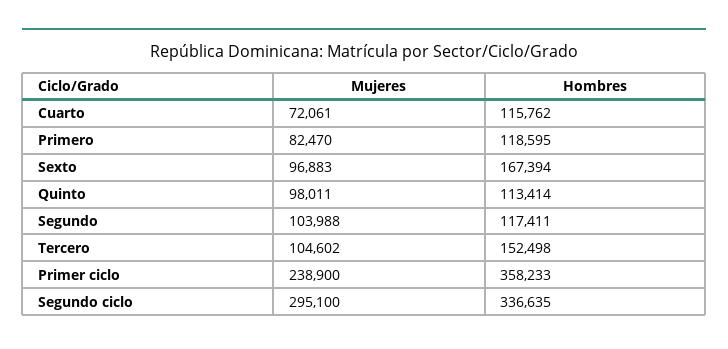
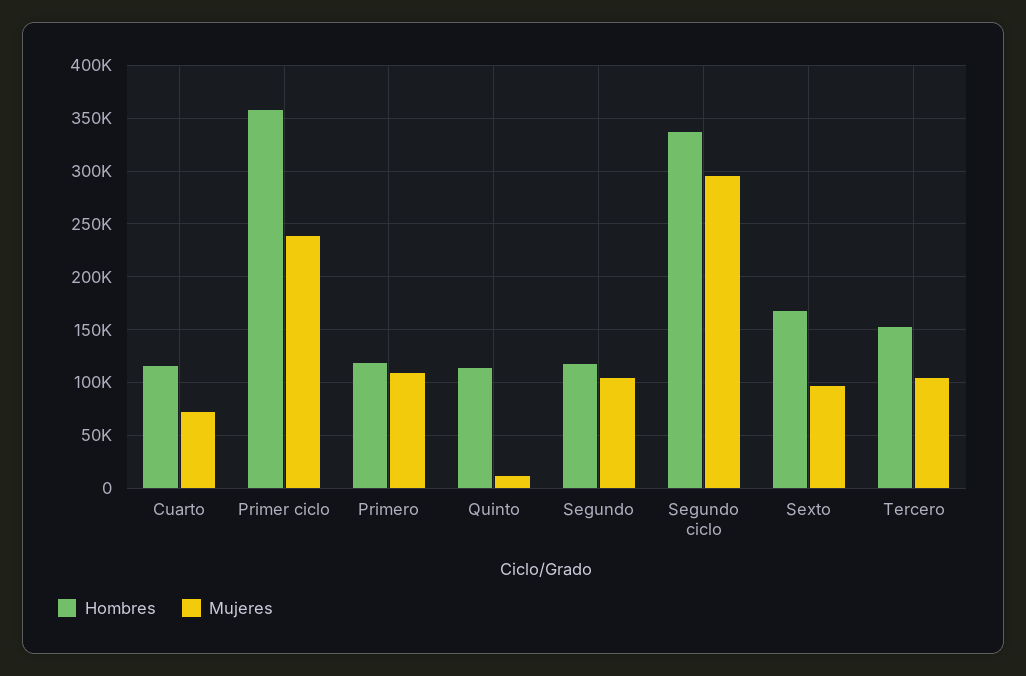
Mujeres, Primero: 82470 -> 110000
Mujeres, Quinto: 98011 -> 10000

